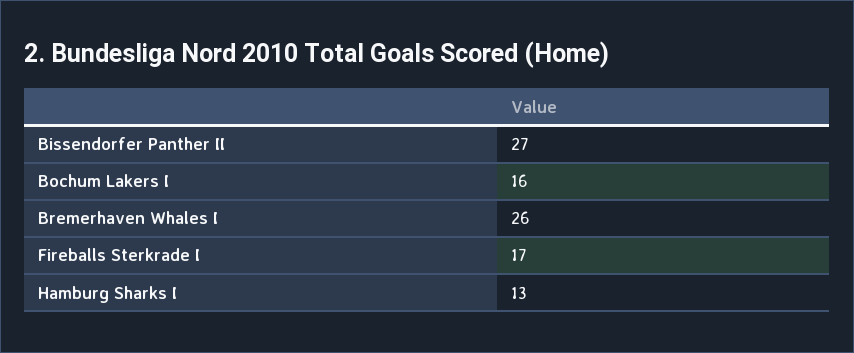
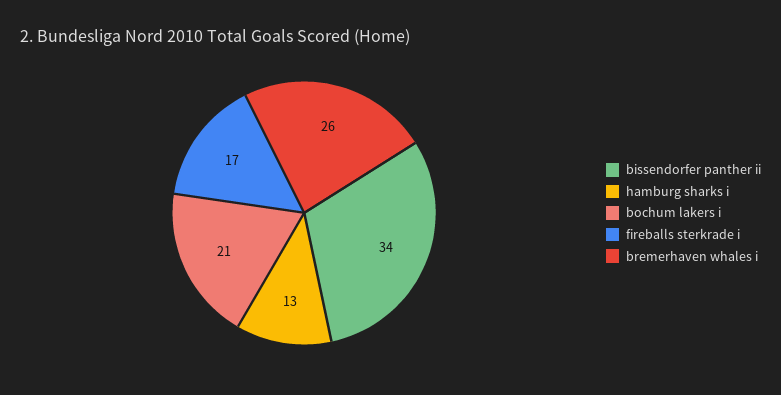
Bissendorfer Panther II: 27 -> 34
Bochum Lakers I: 16 -> 21

